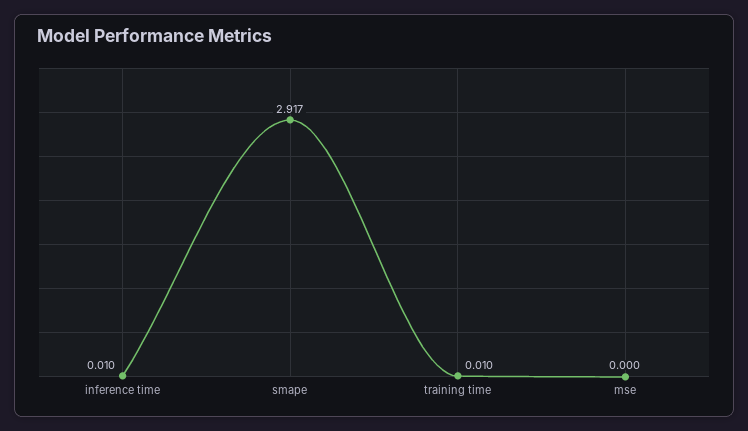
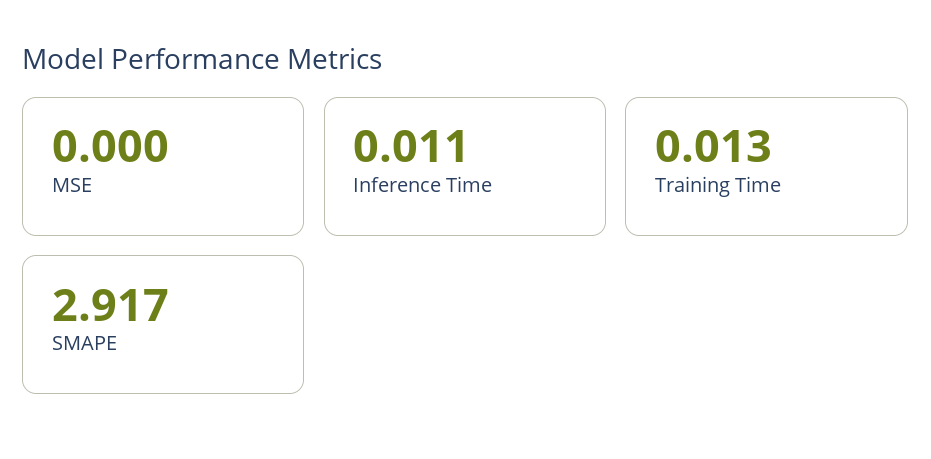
inference time: 0.01 -> 0.011
training time: 0.01 -> 0.013

